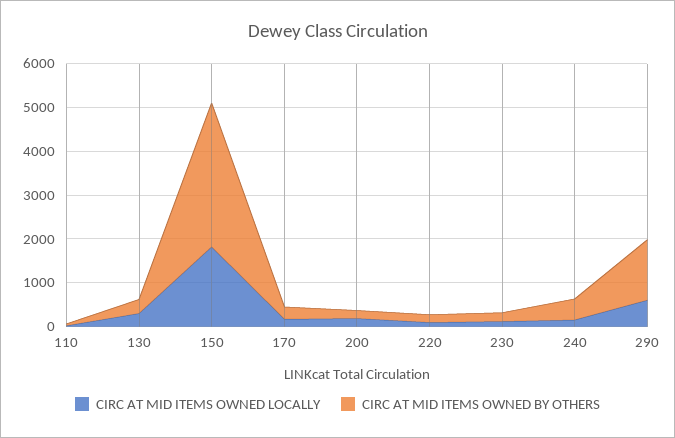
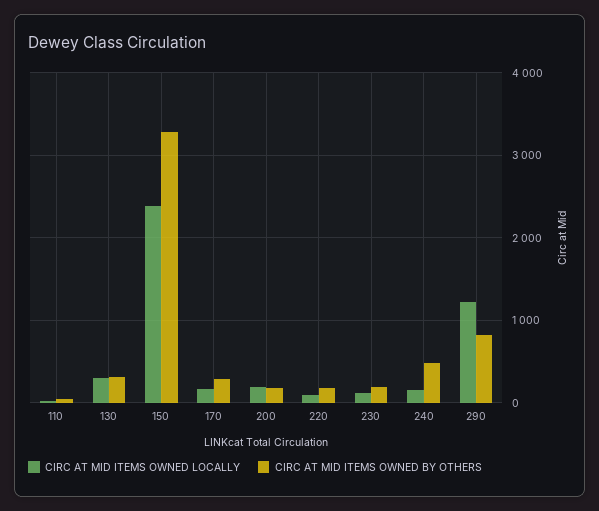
CIRC AT MID ITEMS OWNED LOCALLY, 150: 1800 -> 2400
CIRC AT MID ITEMS OWNED LOCALLY, 290: 600 -> 1200
CIRC AT MID ITEMS OWNED BY OTHERS, 290: 1400 -> 800

